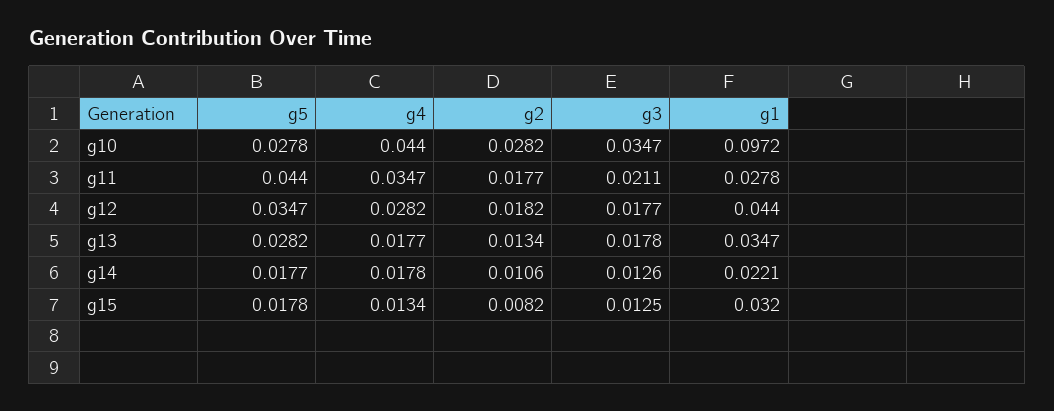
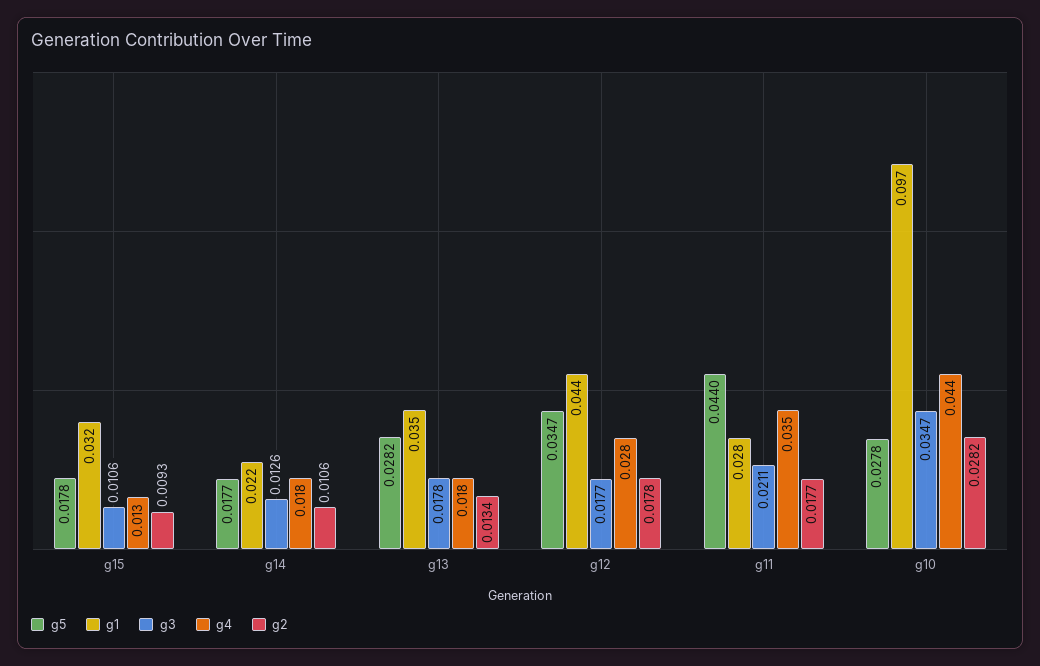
g2, g12: 0.0182 -> 0.0178
g2, g15: 0.0082 -> 0.0093
g3, g15: 0.0125 -> 0.0106

